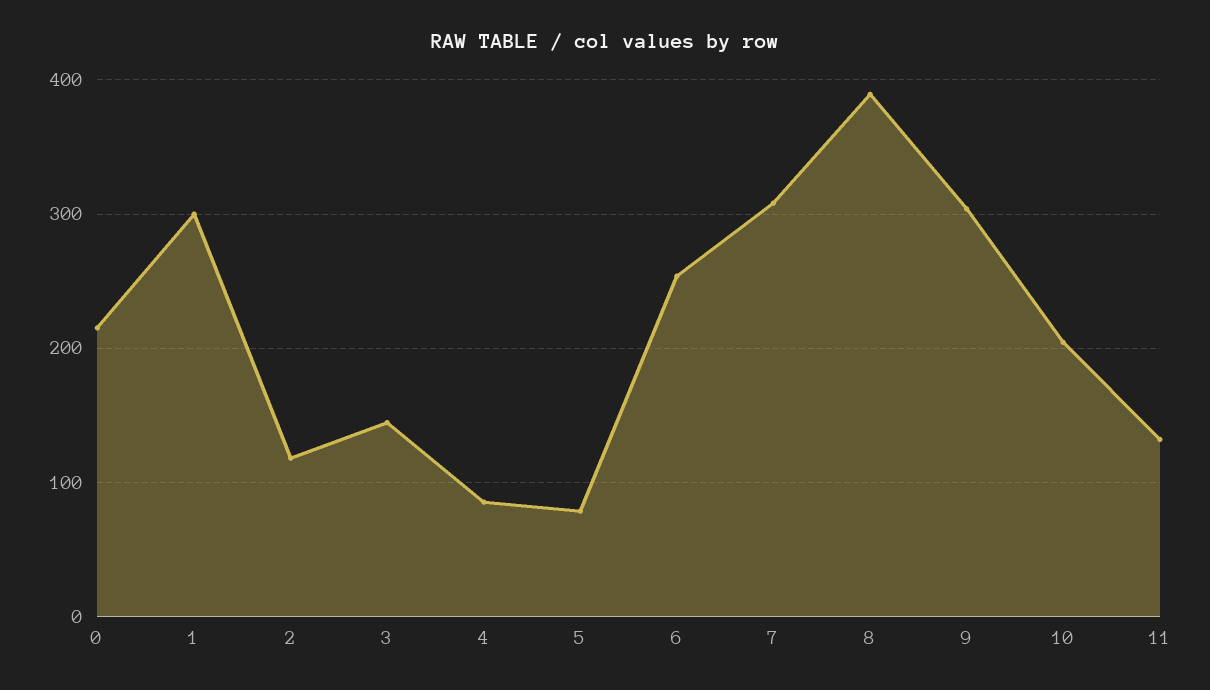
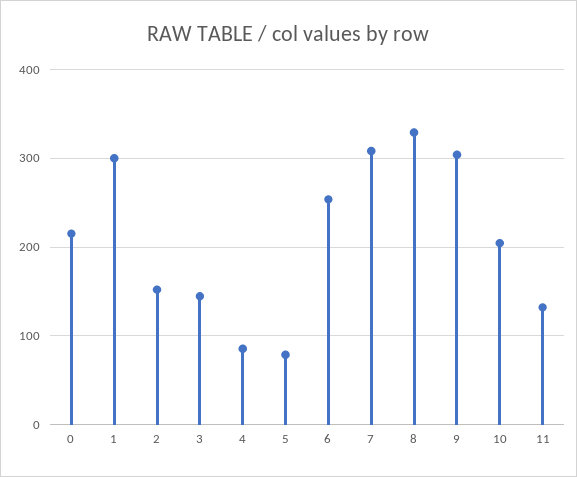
2: 120 -> 150
8: 390 -> 330

